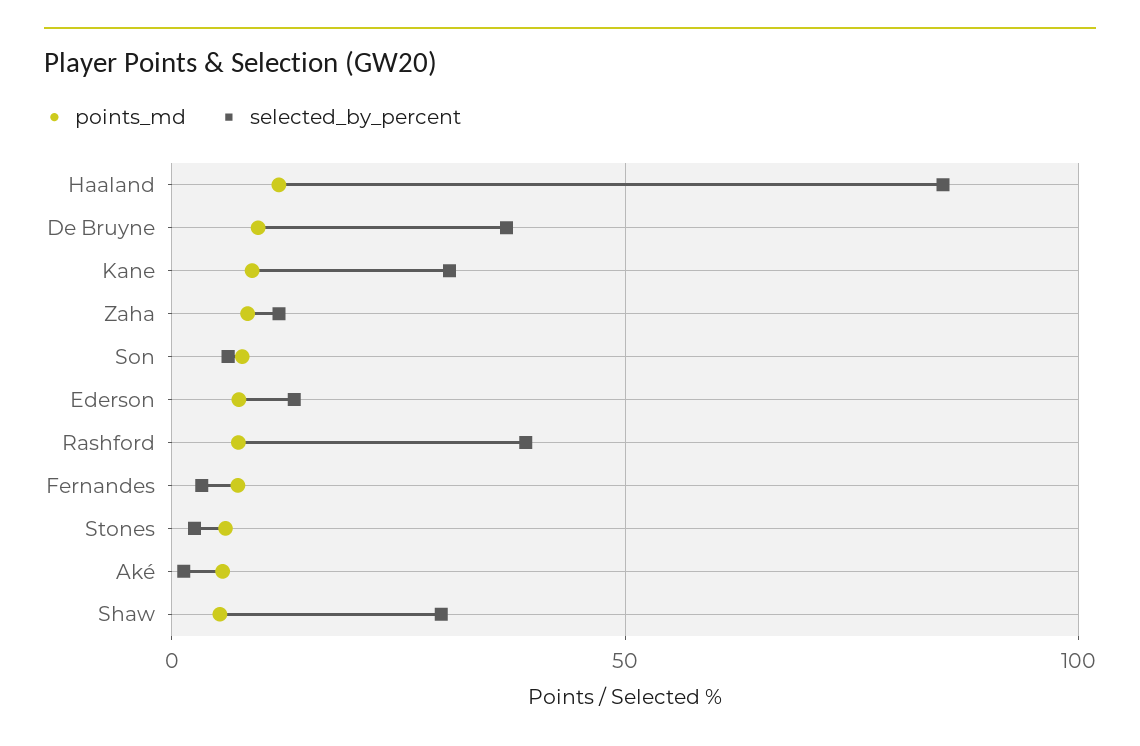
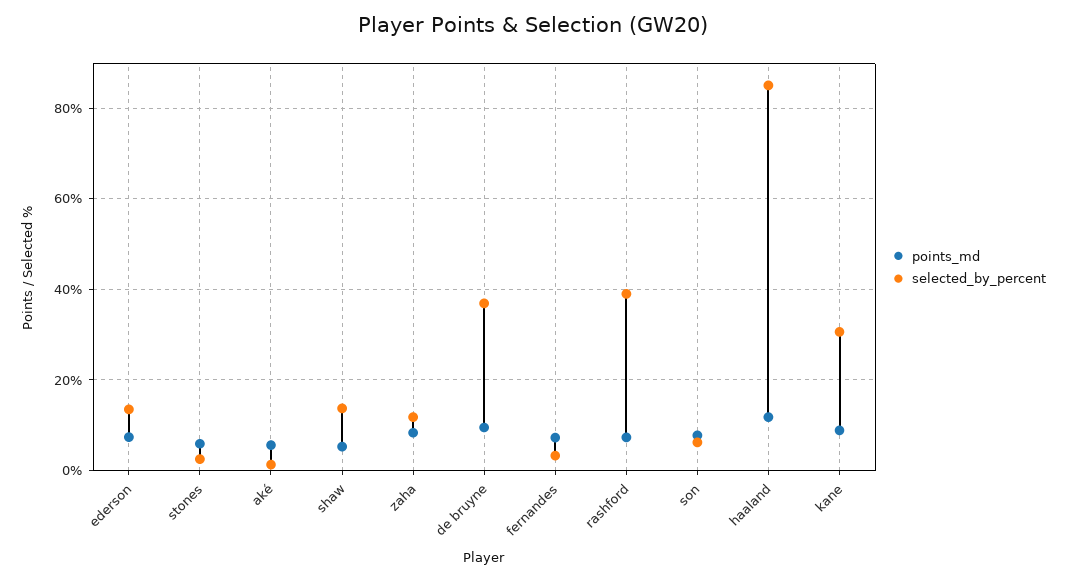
selected_by_percent, Shaw: 30 -> 14

